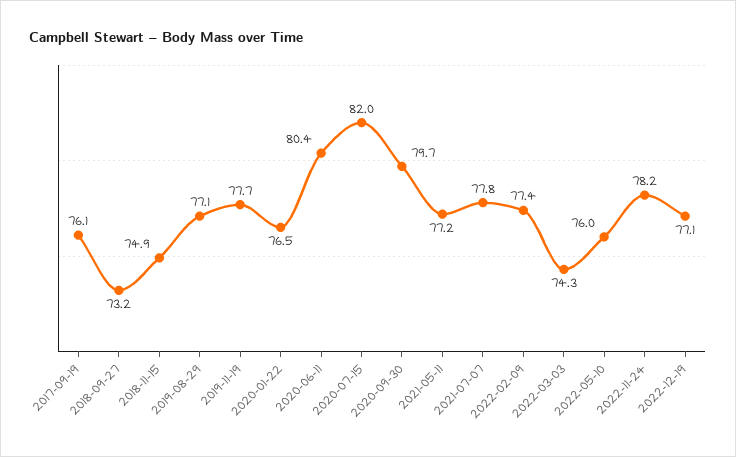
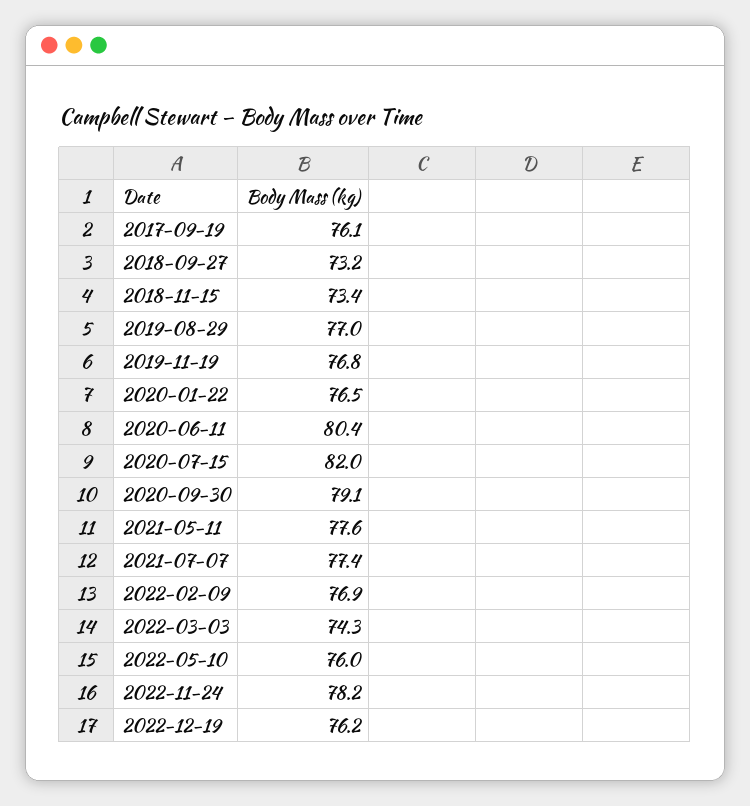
2018-11-15: 74.9 -> 73.4
2019-08-29: 77.1 -> 77
2019-11-19: 77.7 -> 76.8
2020-09-30: 79.7 -> 79.1
2021-05-11: 77.2 -> 77.6
2021-07-07: 77.8 -> 77.4
2022-02-09: 77.4 -> 76.9
2022-12-19: 77.1 -> 76.2

